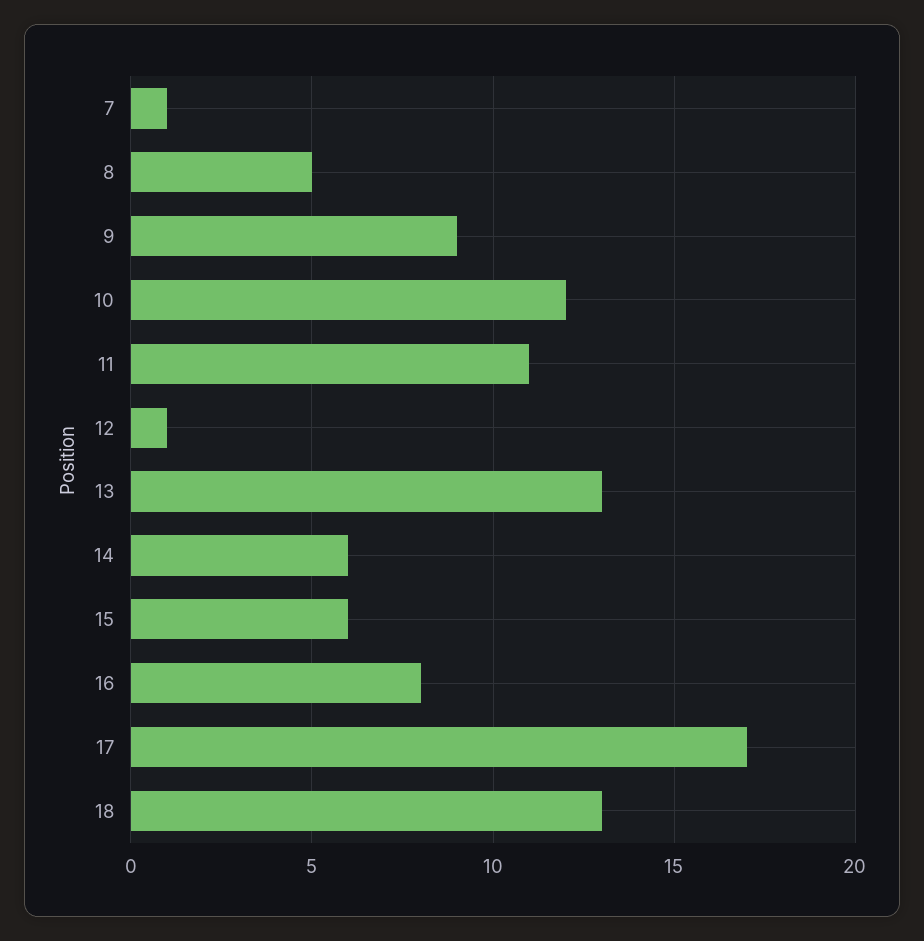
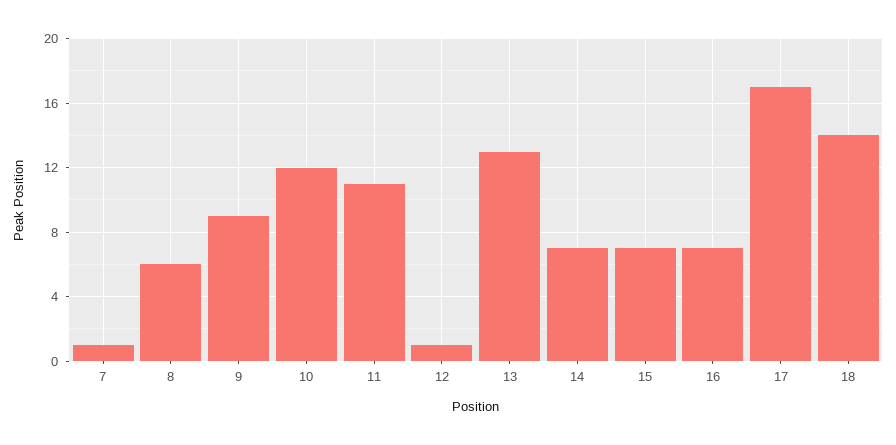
8: 5 -> 6
14: 6 -> 7
15: 6 -> 7
16: 8 -> 7
18: 13 -> 14

